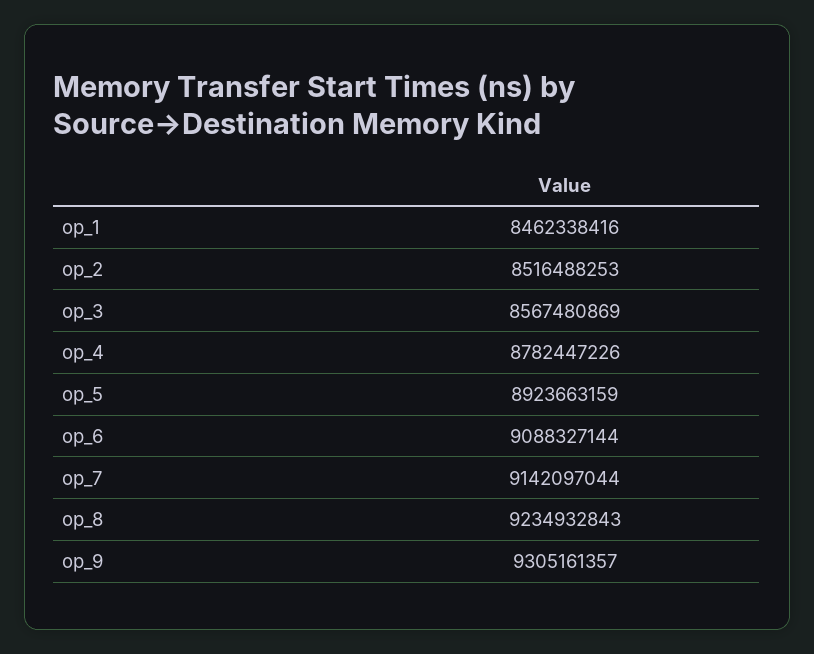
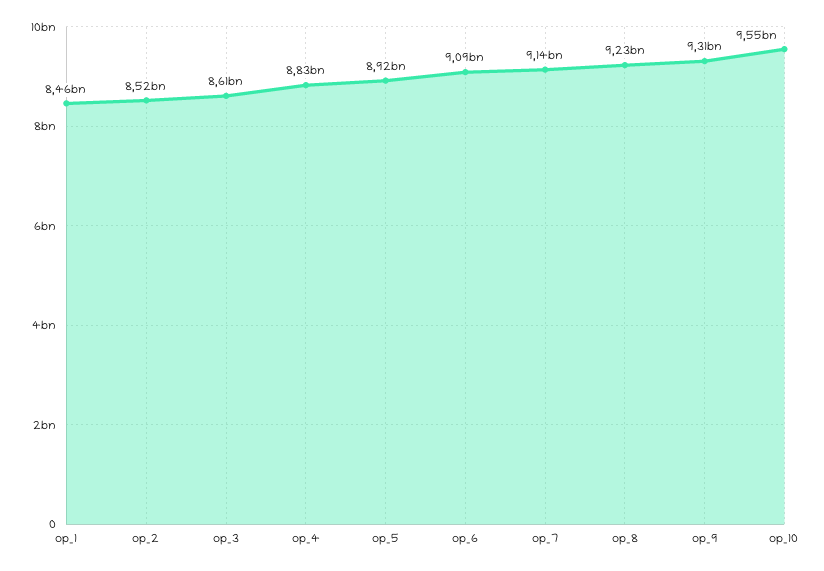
op_3: 8567480869 -> 8610000000
op_4: 8782447226 -> 8830000000
op_10: none -> 9550000000

